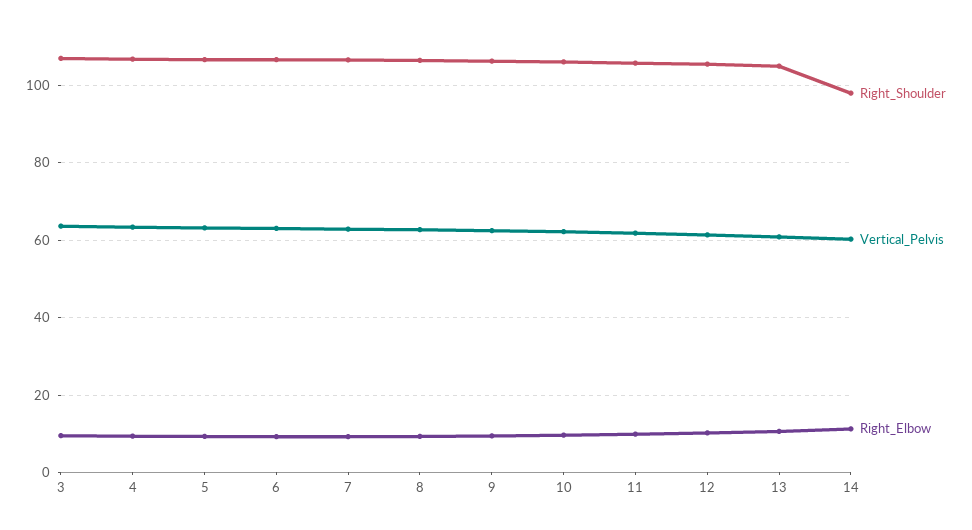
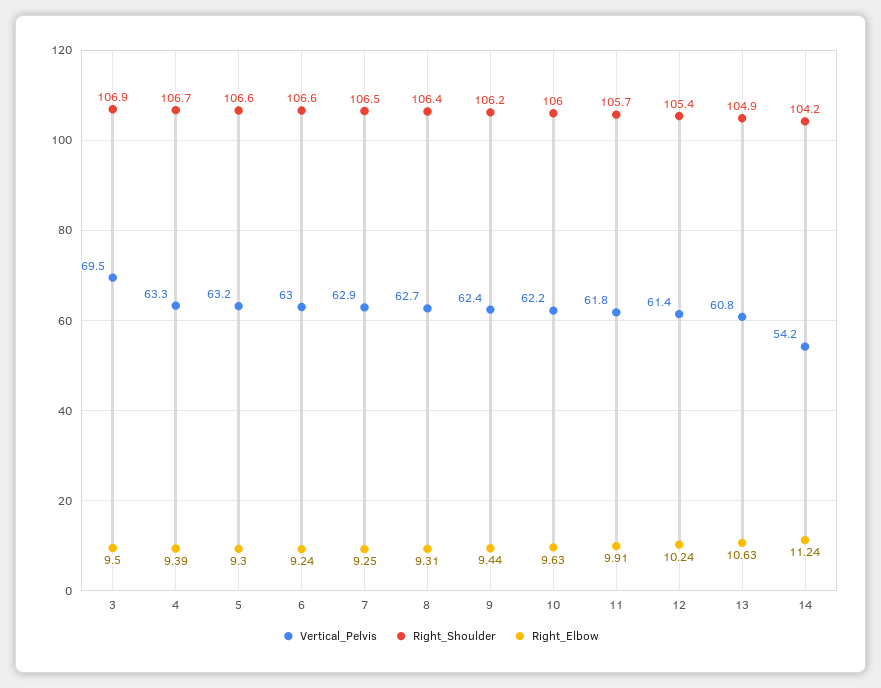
Vertical_Pelvis, 3: 64 -> 69.5
Right_Shoulder, 14: 98 -> 104.2
Vertical_Pelvis, 14: 60 -> 54.2

